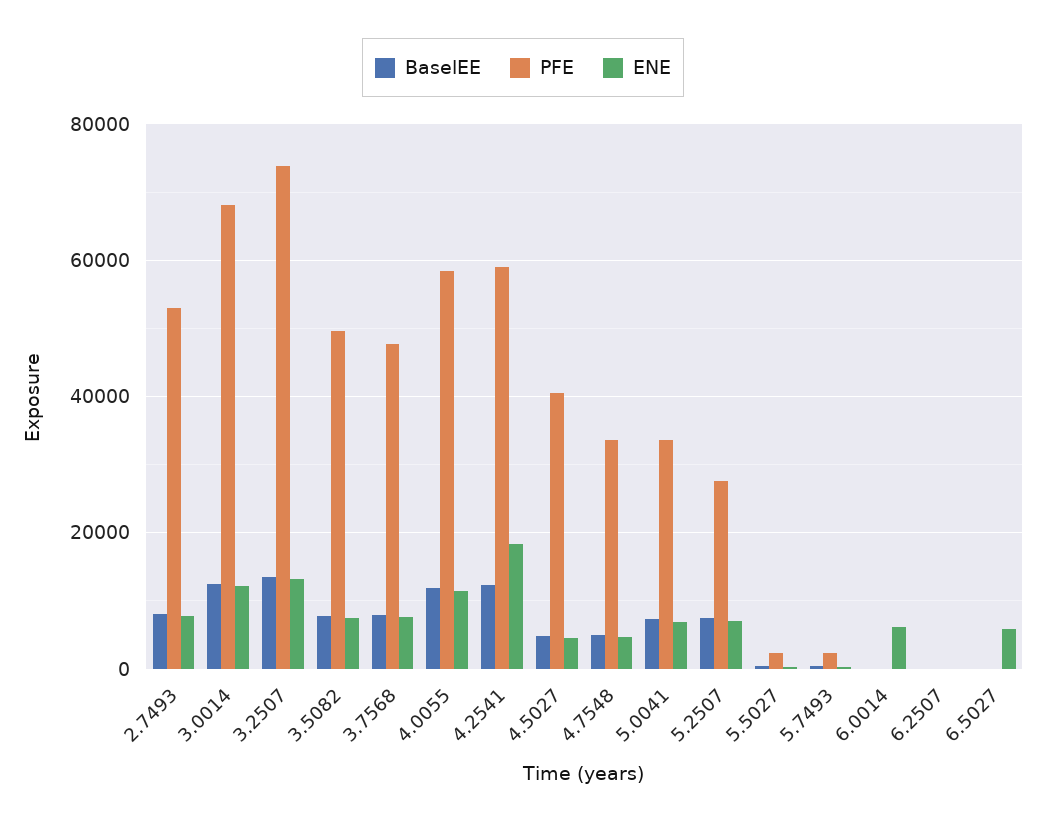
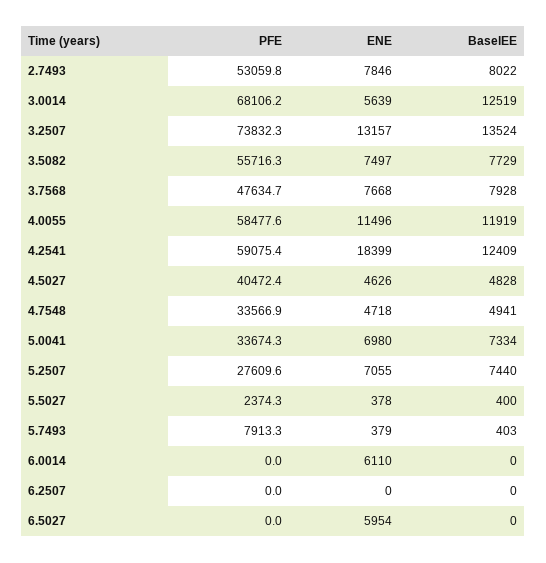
ENE, 3.0014: 12000 -> 5639
PFE, 3.5082: 50000 -> 55716.3
PFE, 5.7493: 2000 -> 7913.3

